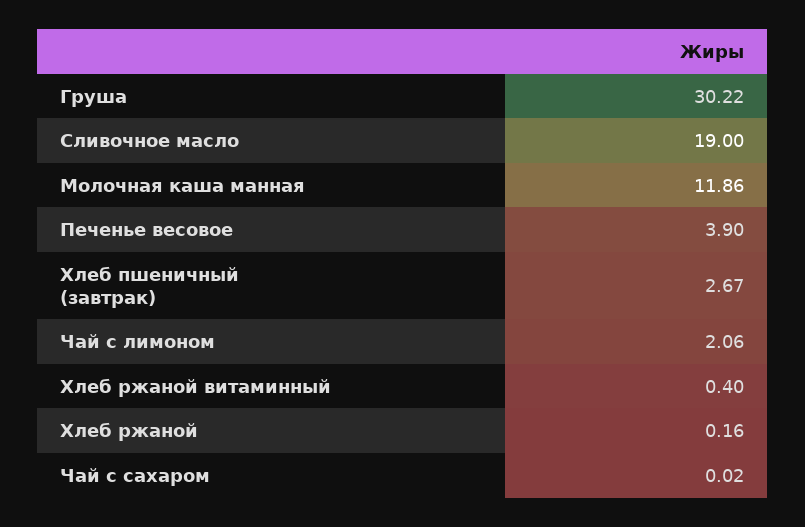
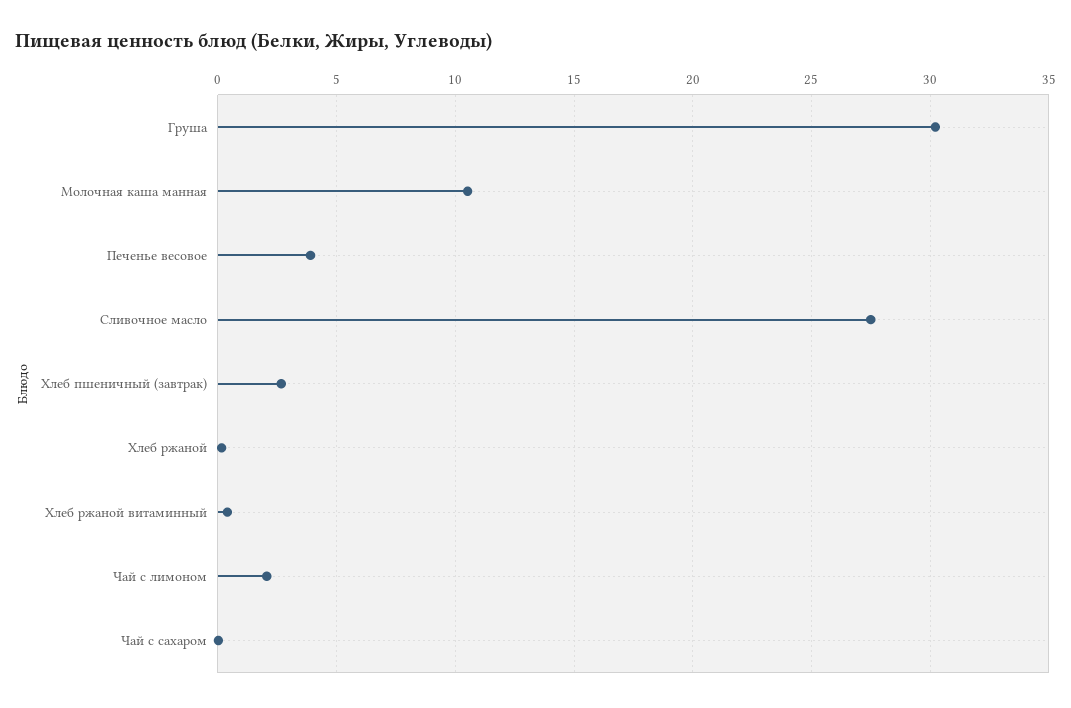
Сливочное масло: 19 -> 27.5
Молочная каша манная: 11.86 -> 10.5

